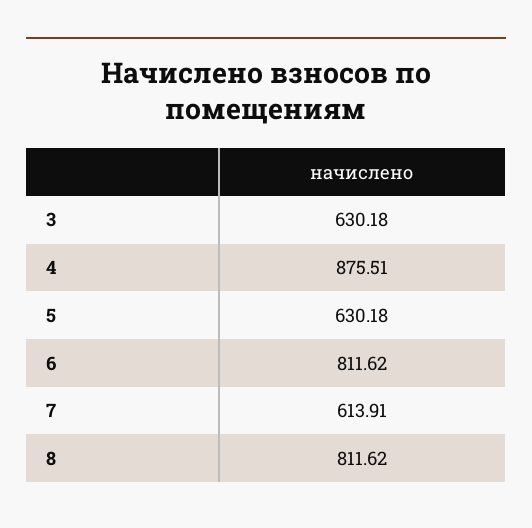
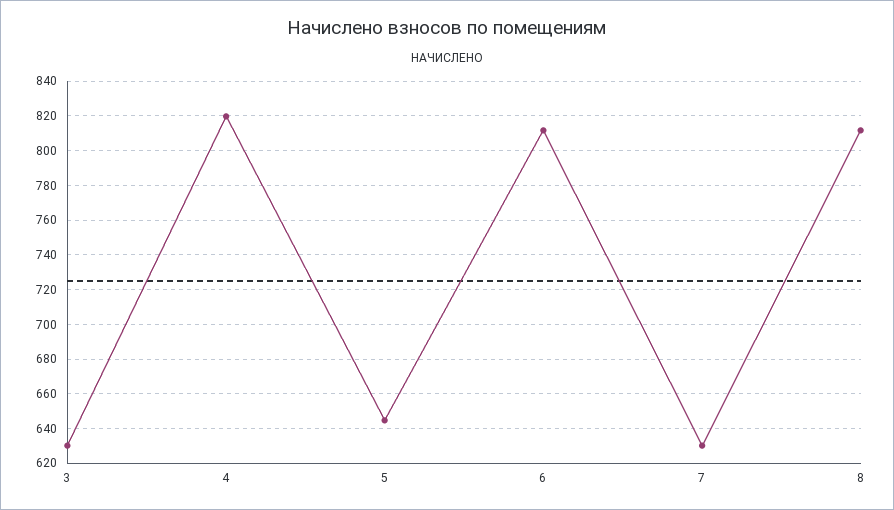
4: 875.51 -> 820
5: 630.18 -> 645
7: 613.91 -> 630

